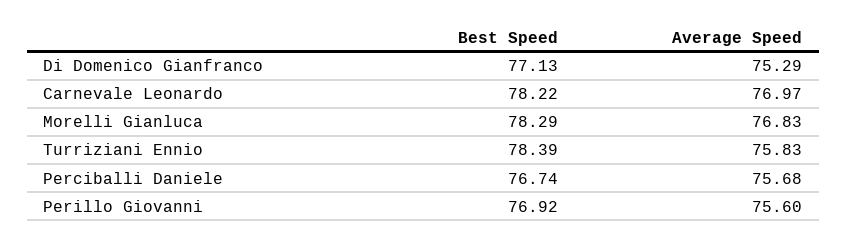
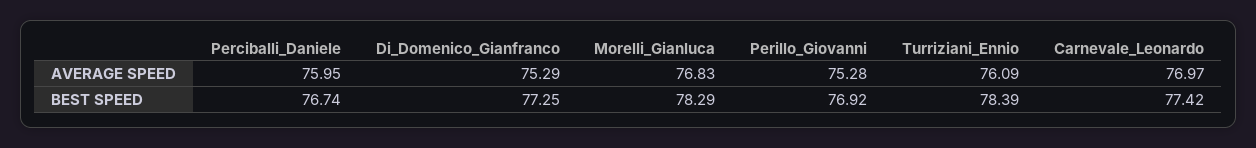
Best Speed, Di Domenico Gianfranco: 77.13 -> 77.25
Best Speed, Carnevale Leonardo: 78.22 -> 77.42
Average Speed, Turriziani Ennio: 75.83 -> 76.09
Average Speed, Perciballi Daniele: 75.68 -> 75.95
Average Speed, Perillo Giovanni: 75.6 -> 75.28

